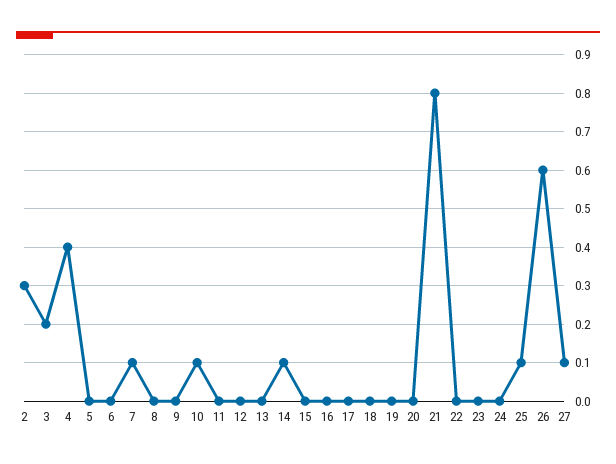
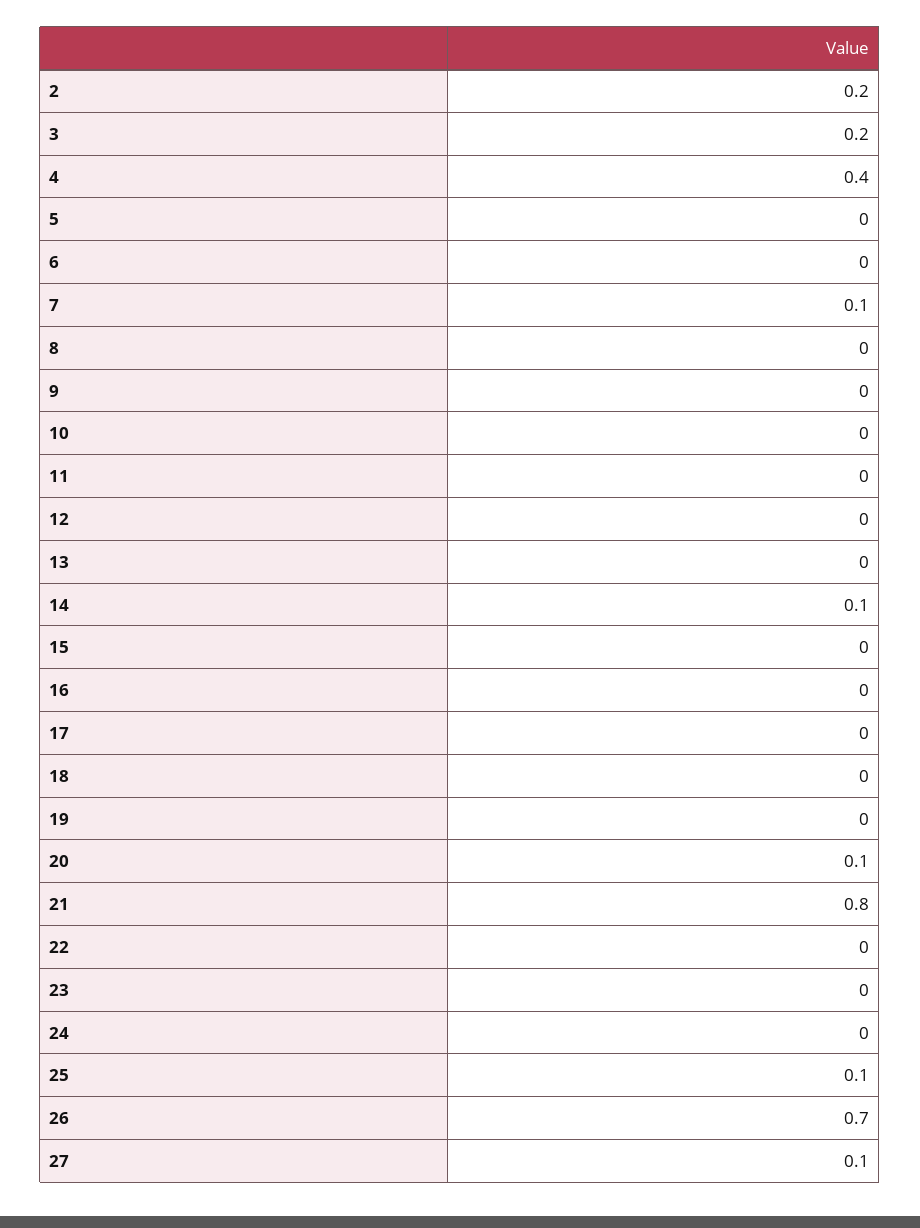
2: 0.3 -> 0.2
10: 0.1 -> 0
20: 0 -> 0.1
26: 0.6 -> 0.7

